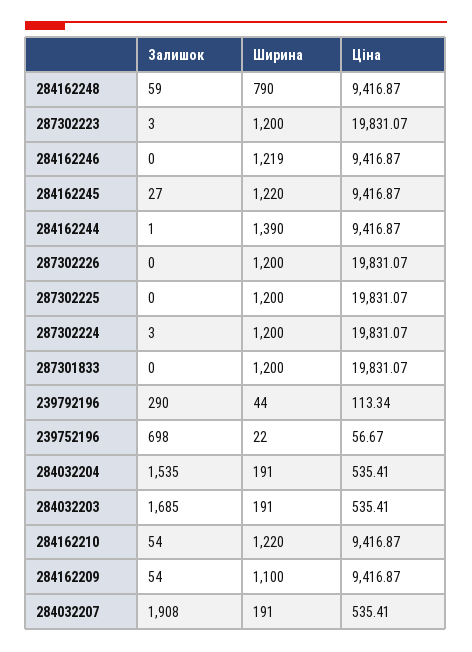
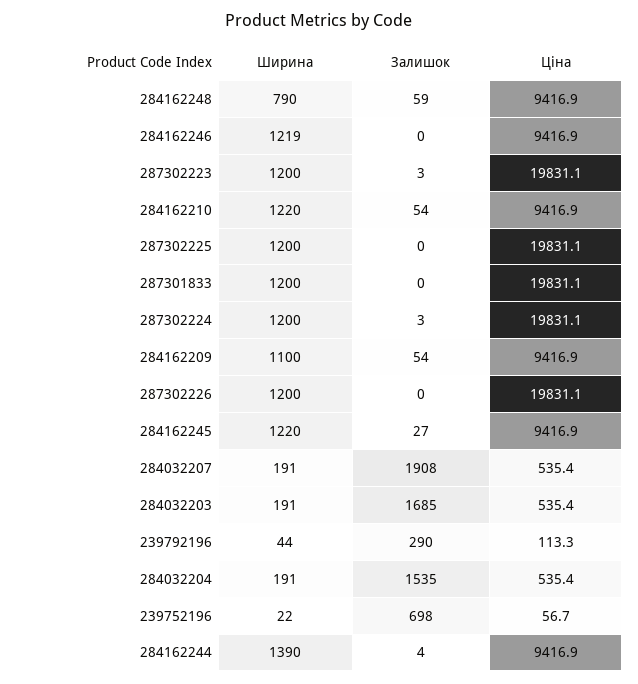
Залишок, 284162244: 1 -> 4

